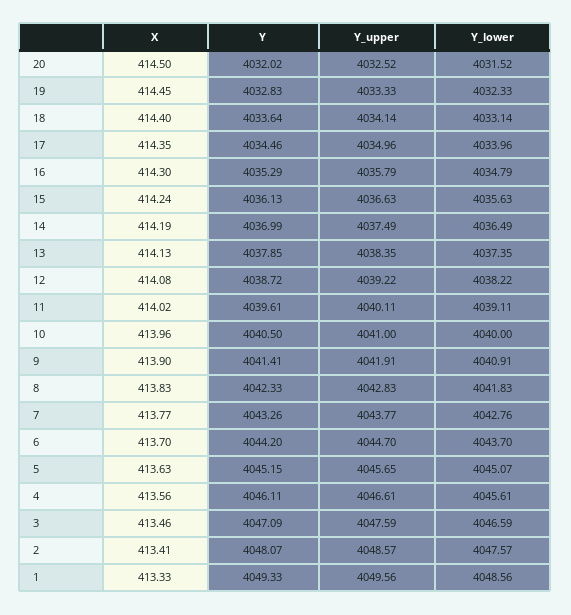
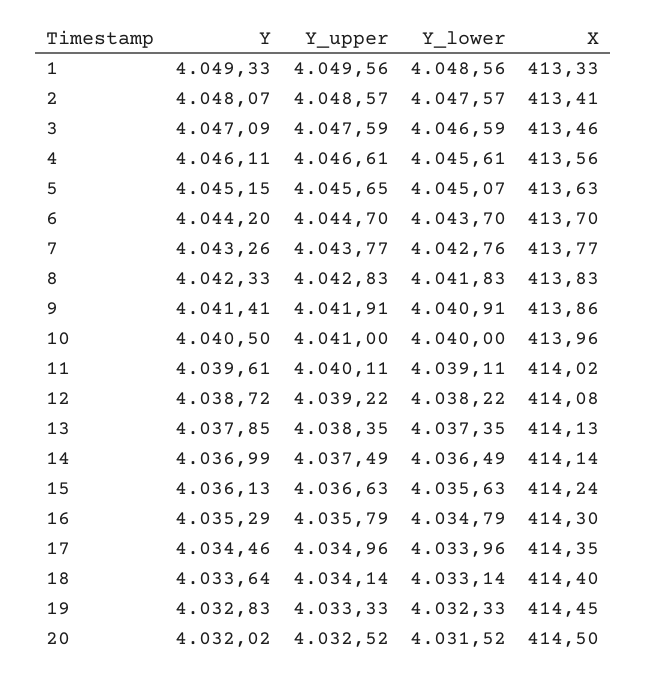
X, 14: 414.19 -> 414.14
X, 9: 413.9 -> 413.86

